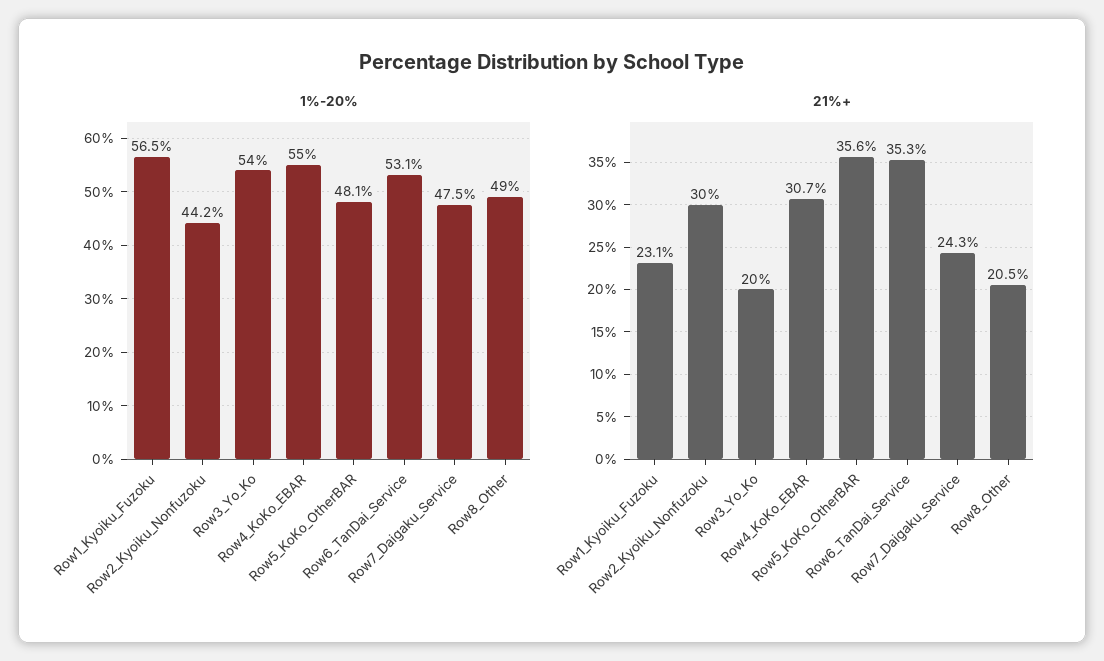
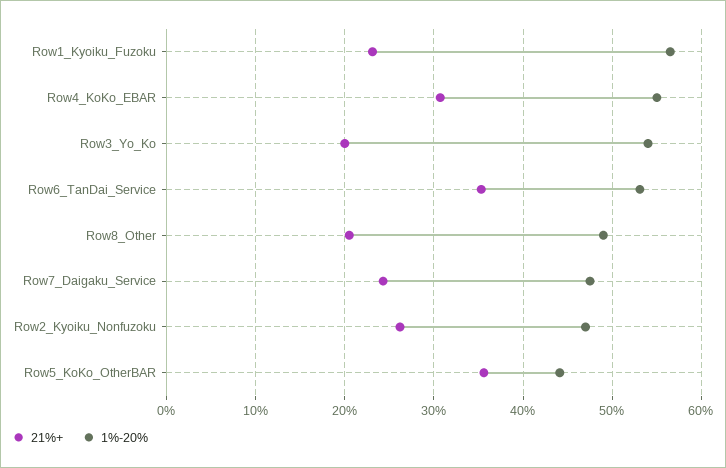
1%-20%, Row2_Kyoiku_Nonfuzoku: 44.2 -> 47
1%-20%, Row5_KoKo_OtherBAR: 48.1 -> 44
21%+, Row2_Kyoiku_Nonfuzoku: 30 -> 26

